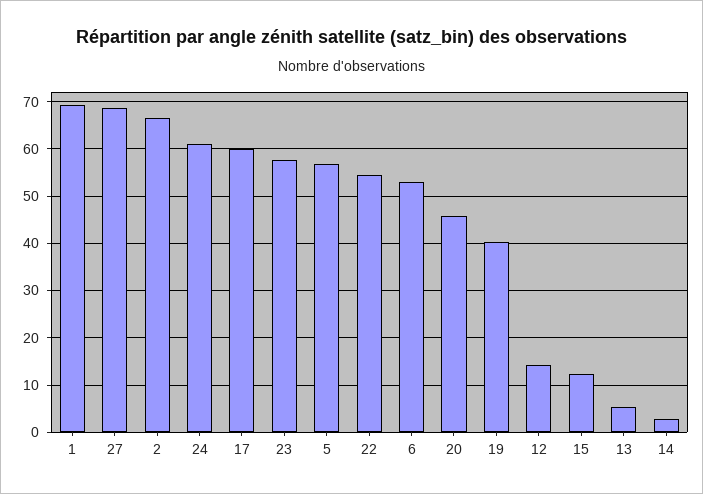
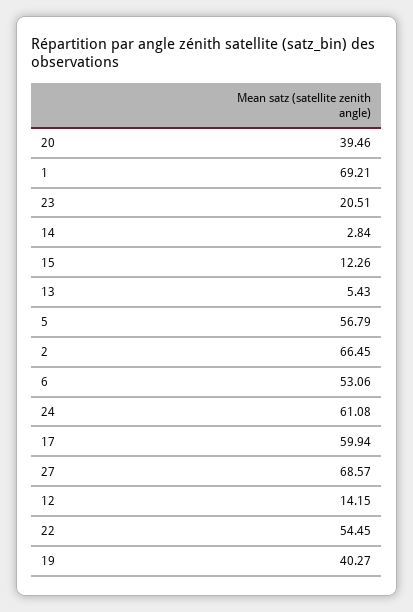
23: 58 -> 20.51
20: 46 -> 39.46

